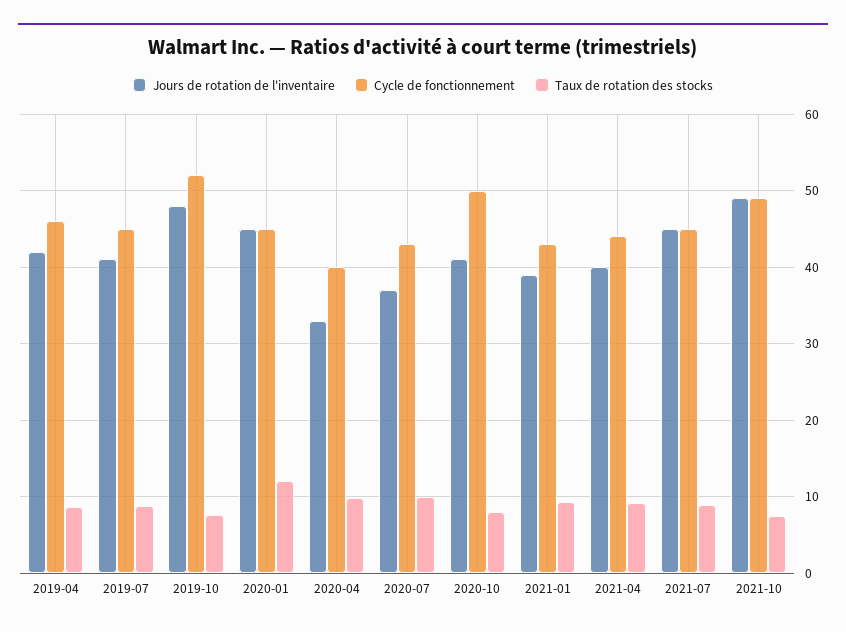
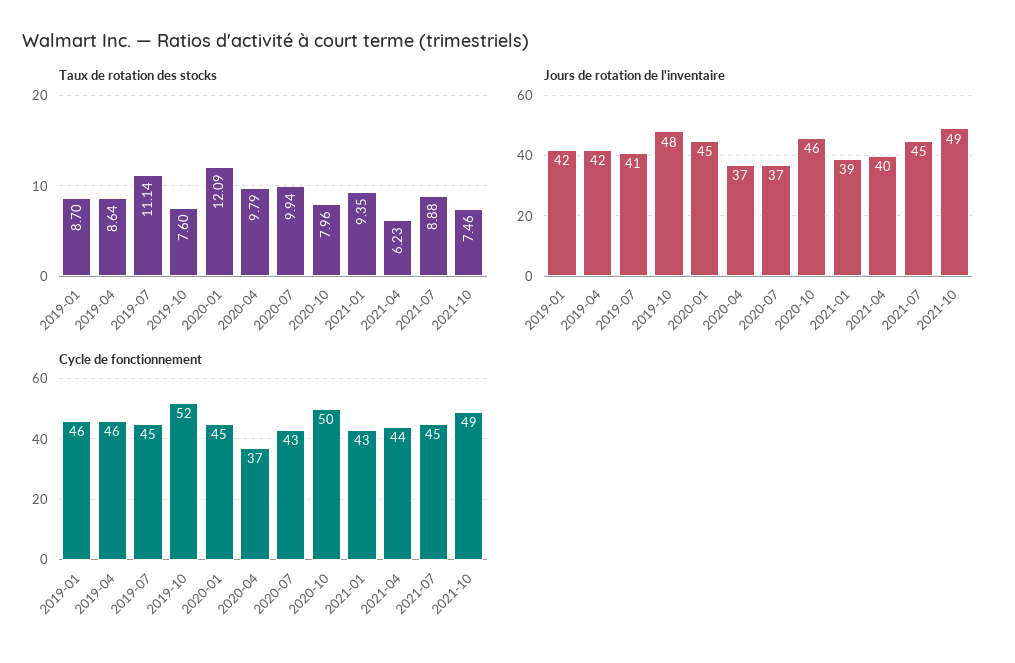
Taux de rotation des stocks, 2019-07: 9 -> 11.14
Jours de rotation de l'inventaire, 2020-04: 33 -> 37
Cycle de fonctionnement, 2020-04: 40 -> 37
Jours de rotation de l'inventaire, 2020-10: 41 -> 46
Taux de rotation des stocks, 2021-04: 9 -> 6.23
Taux de rotation des stocks, 2019-01: none -> 8.7
Jours de rotation de l'inventaire, 2019-01: none -> 42
Cycle de fonctionnement, 2019-01: none -> 46

